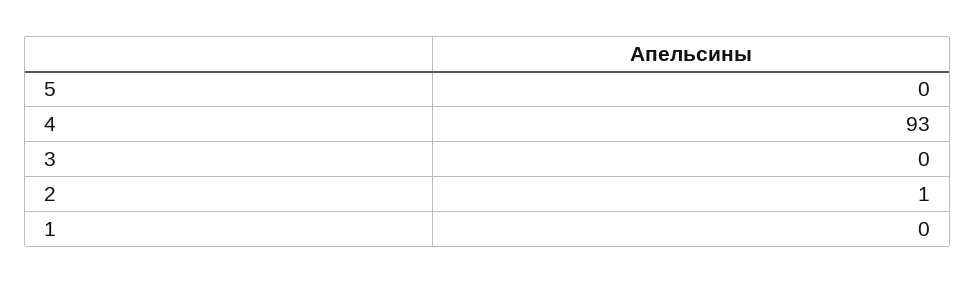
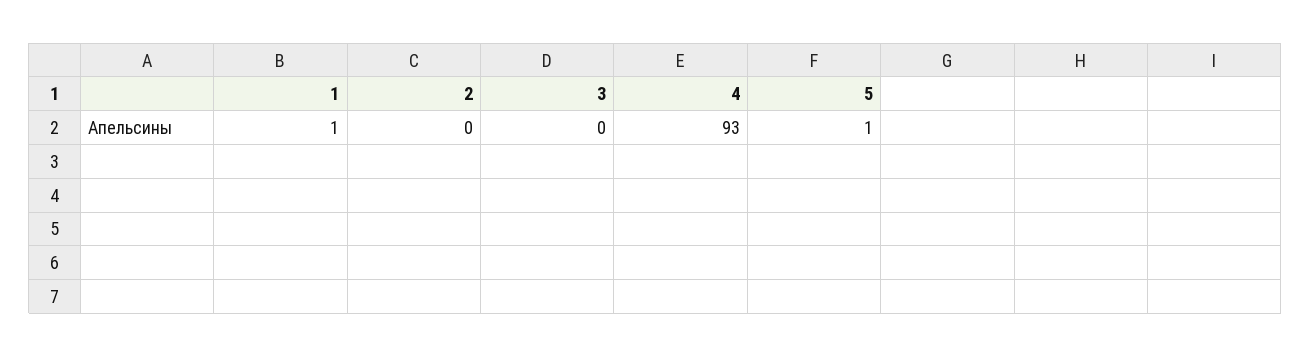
5: 0 -> 1
2: 1 -> 0
1: 0 -> 1

